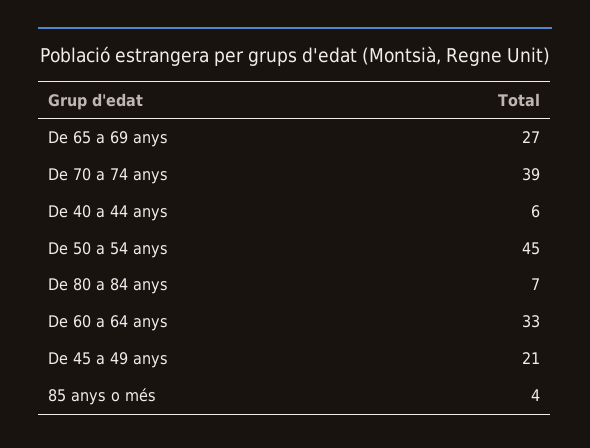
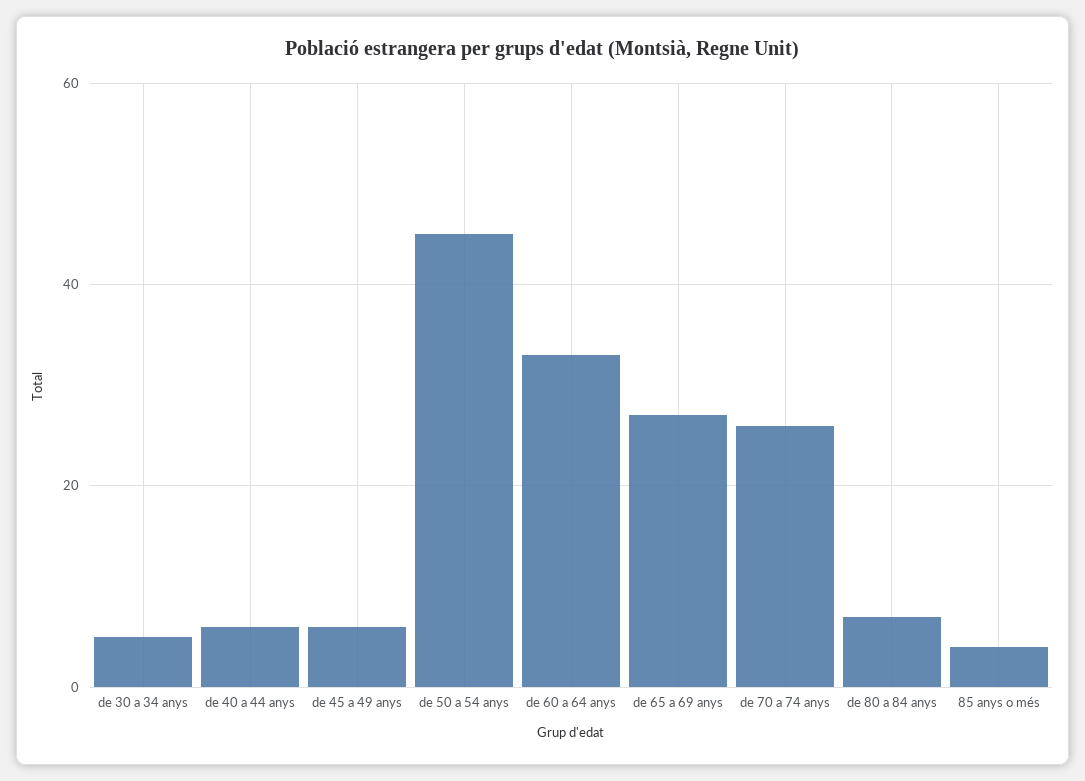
De 70 a 74 anys: 39 -> 25
De 45 a 49 anys: 21 -> 5
de 30 a 34 anys: none -> 5

